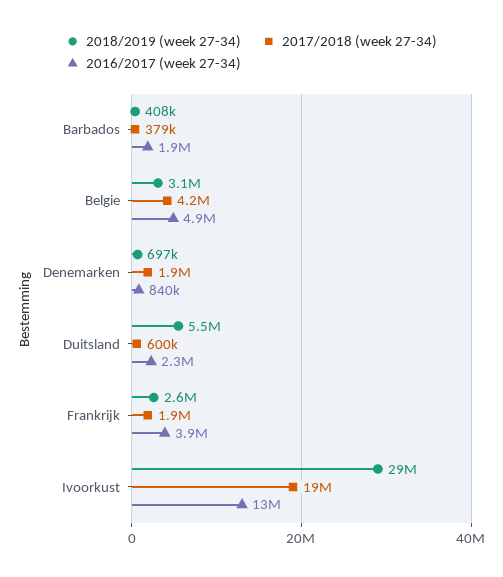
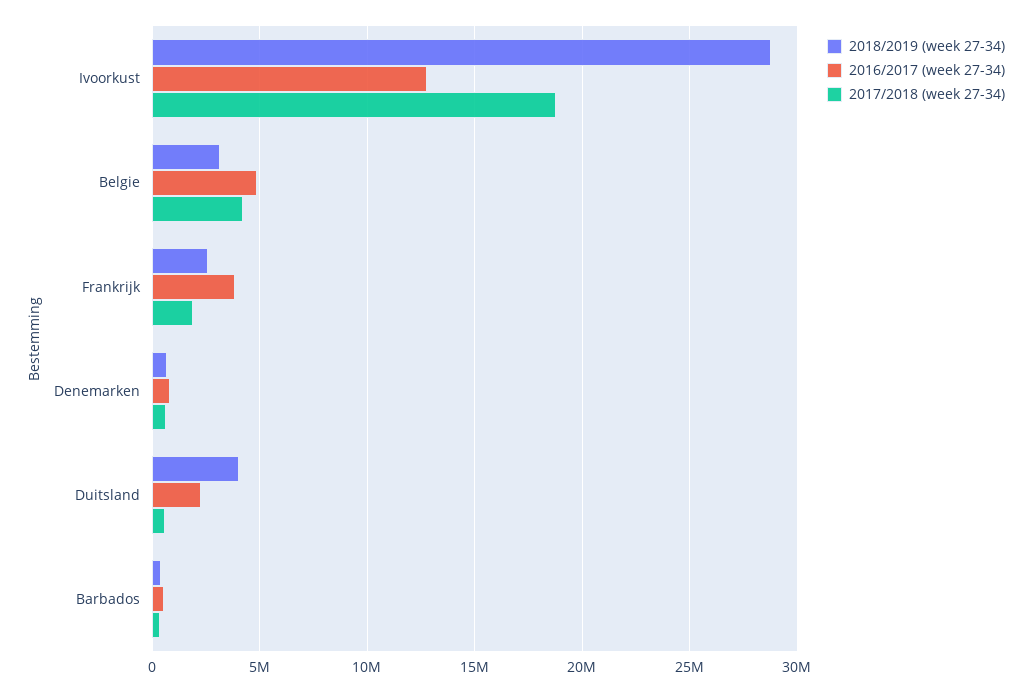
2016/2017 (week 27-34), Barbados: 1900000 -> 500000
2017/2018 (week 27-34), Denemarken: 1900000 -> 500000
2018/2019 (week 27-34), Duitsland: 5500000 -> 4000000

